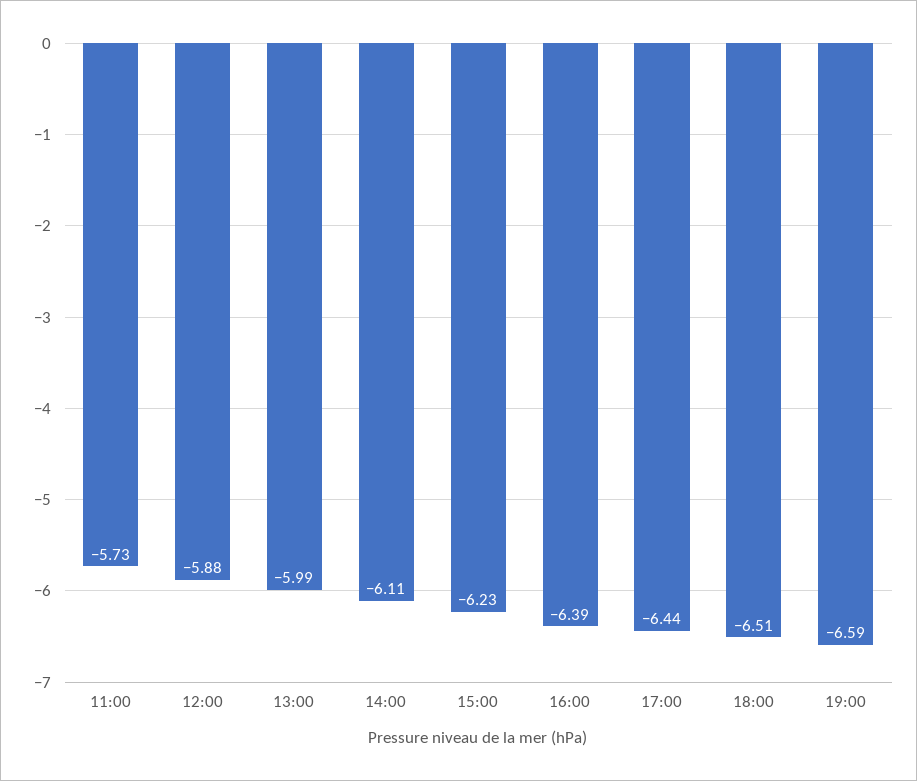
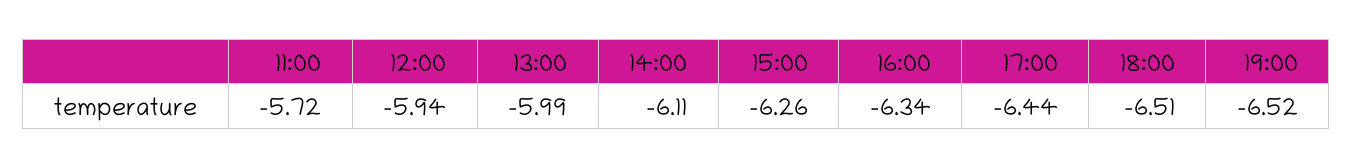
11:00: -5.73 -> -5.72
12:00: -5.88 -> -5.94
15:00: -6.23 -> -6.26
16:00: -6.39 -> -6.34
19:00: -6.59 -> -6.52

